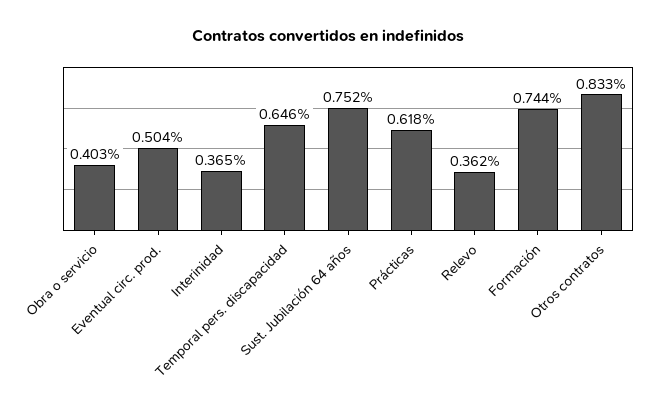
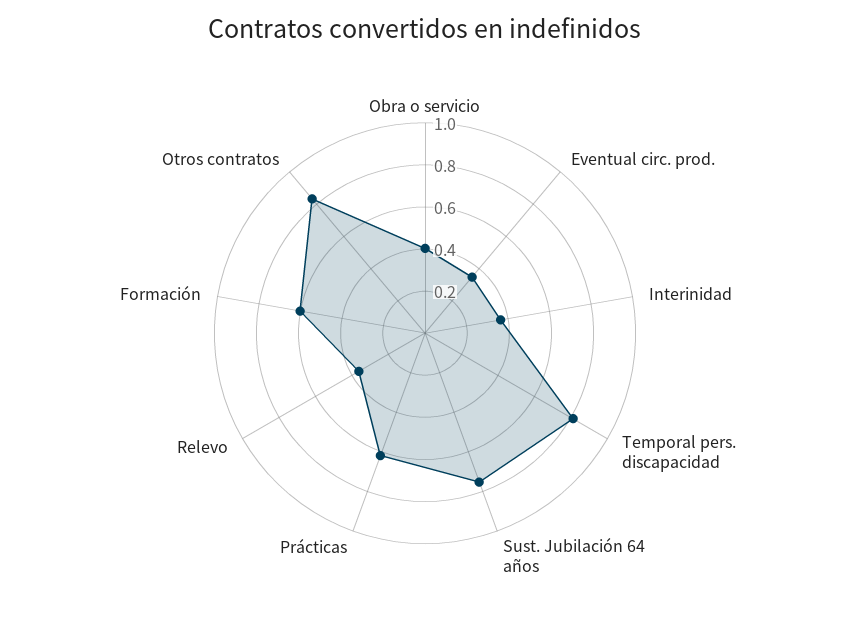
Eventual circ. prod.: 0.504 -> 0.35
Temporal pers. discapacidad: 0.646 -> 0.8
Formación: 0.744 -> 0.6

